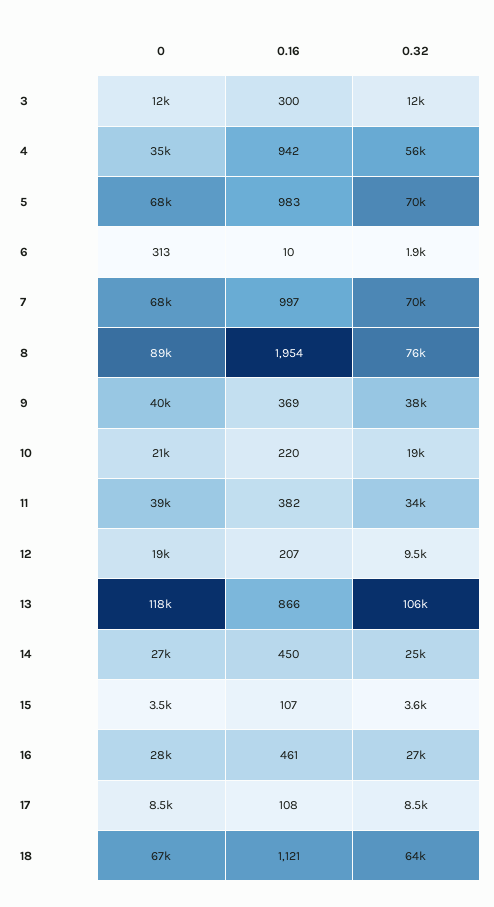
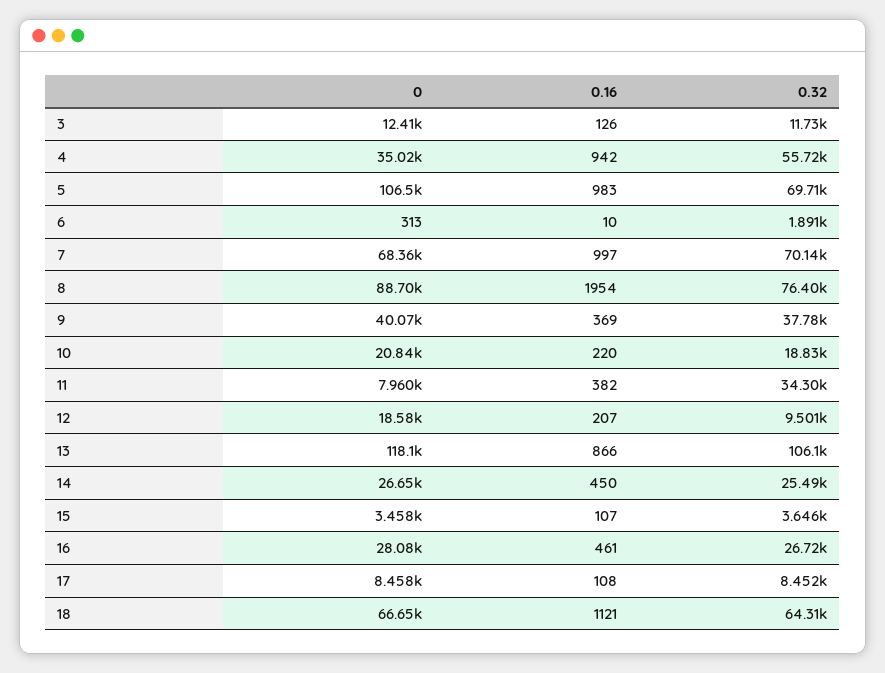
0.16, 3: 300 -> 126
0, 5: 68000 -> 106500
0, 11: 39000 -> 7960

